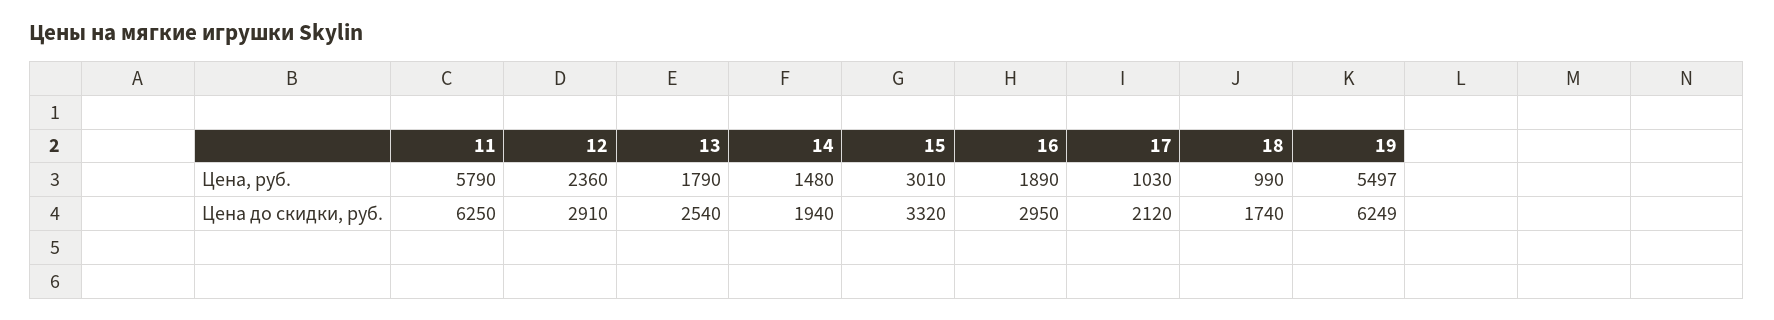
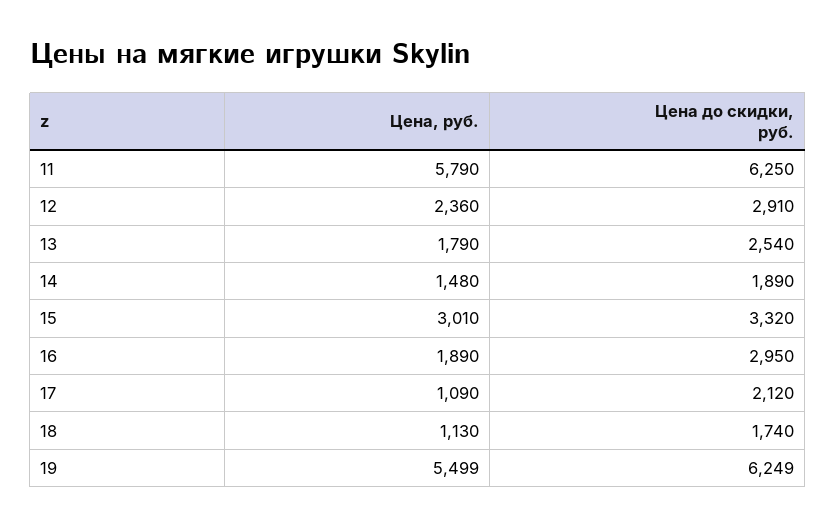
17, Цена, руб.: 1030 -> 1090
18, Цена, руб.: 990 -> 1130
19, Цена, руб.: 5497 -> 5499
14, Цена до скидки, руб.: 1940 -> 1890

